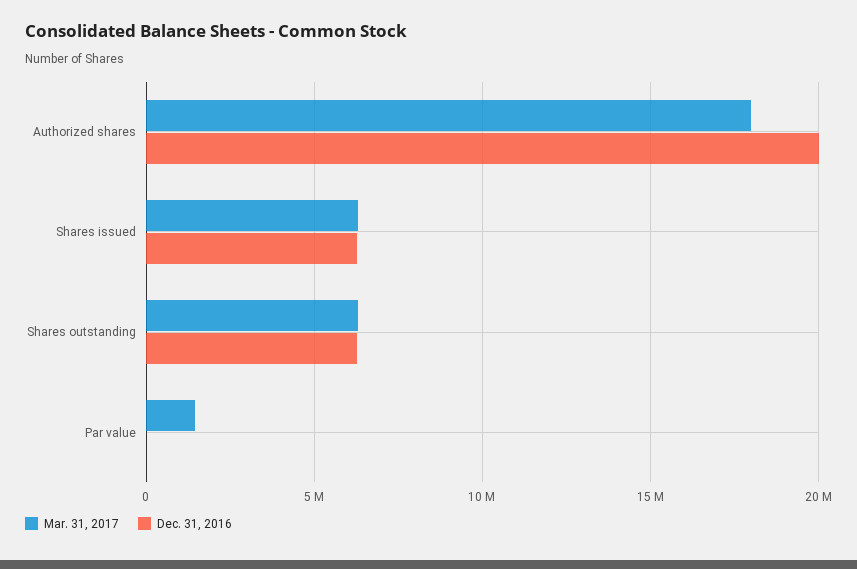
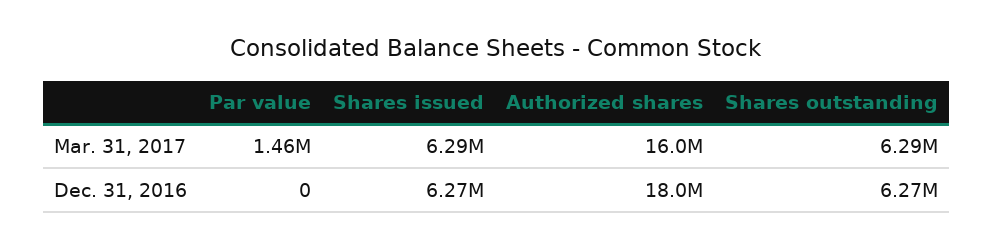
Mar. 31, 2017, Authorized shares: 18000000 -> 16000000
Dec. 31, 2016, Authorized shares: 20000000 -> 18000000

